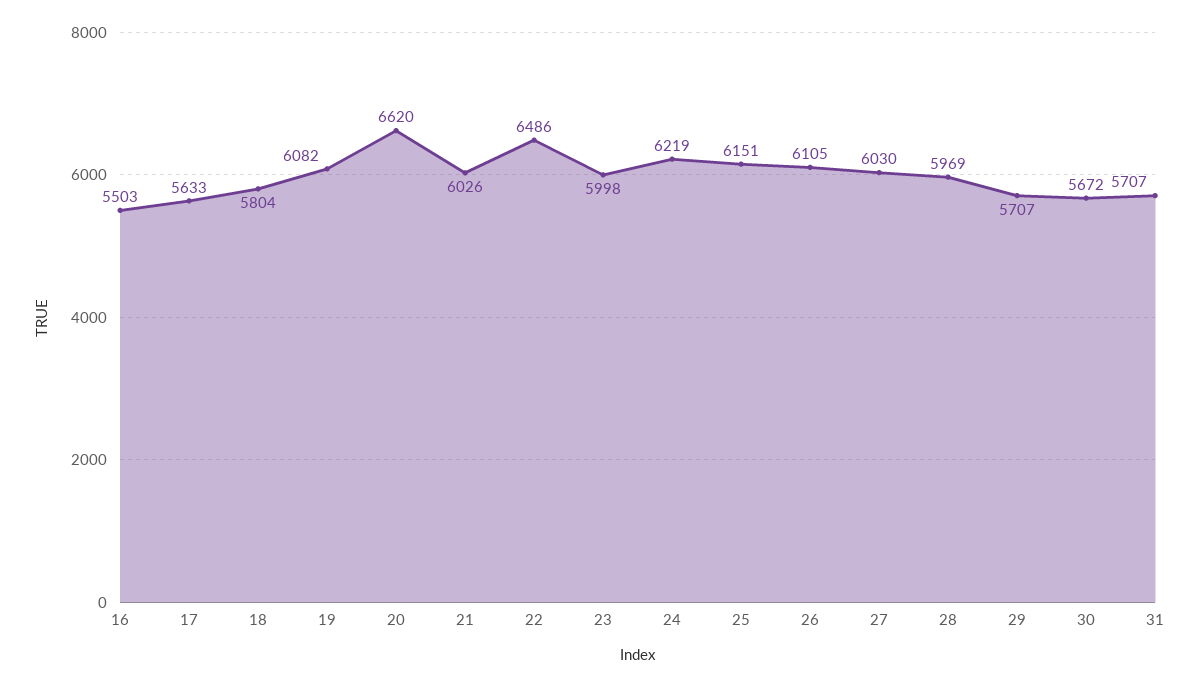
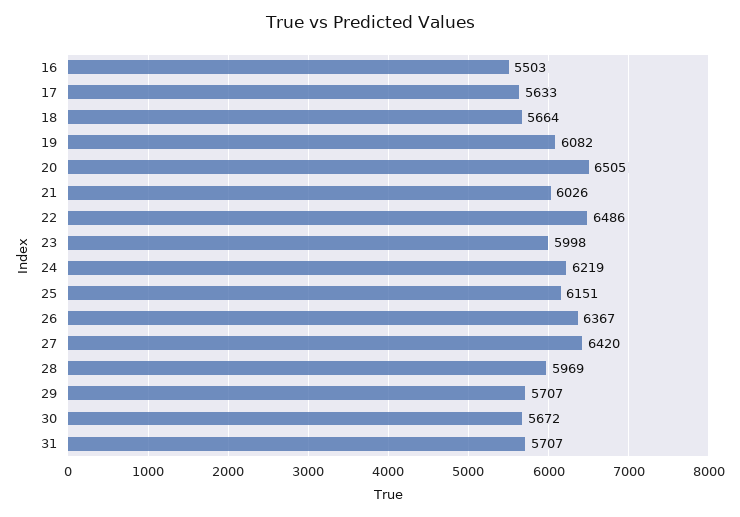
18: 5804 -> 5664
20: 6620 -> 6505
26: 6105 -> 6367
27: 6030 -> 6420

